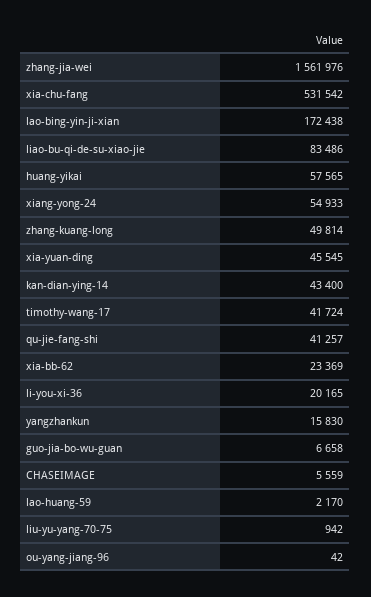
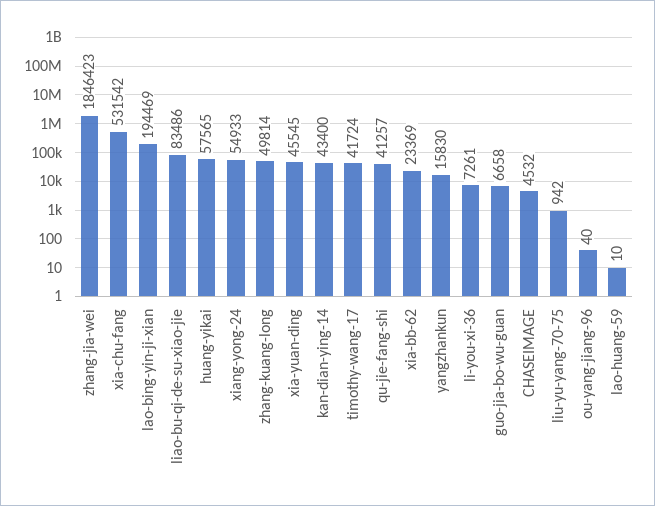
zhang-jia-wei: 1561976 -> 1846423
lao-bing-yin-ji-xian: 172438 -> 194469
li-you-xi-36: 20165 -> 7261
CHASEIMAGE: 5559 -> 4532
lao-huang-59: 2170 -> 10
ou-yang-jiang-96: 42 -> 40

